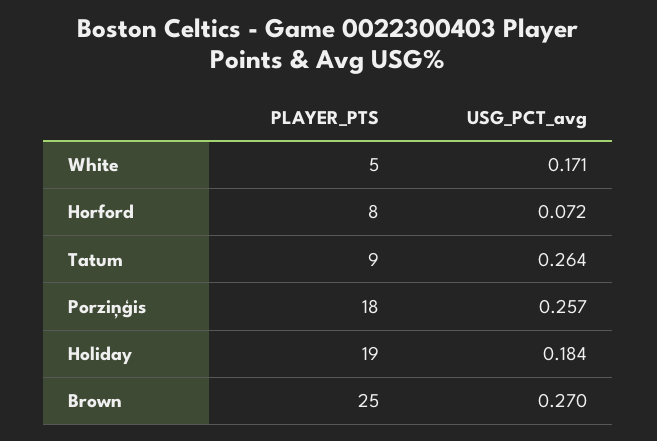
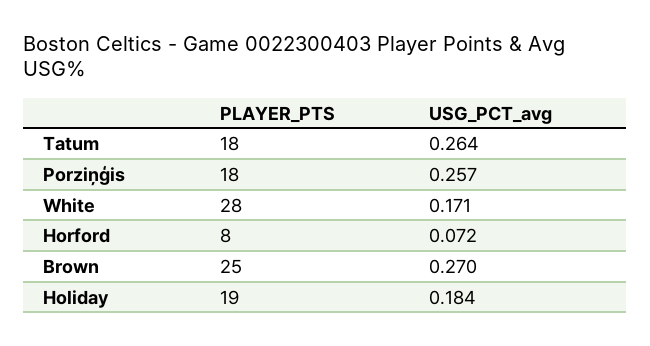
PLAYER_PTS, White: 5 -> 28
PLAYER_PTS, Tatum: 9 -> 18

